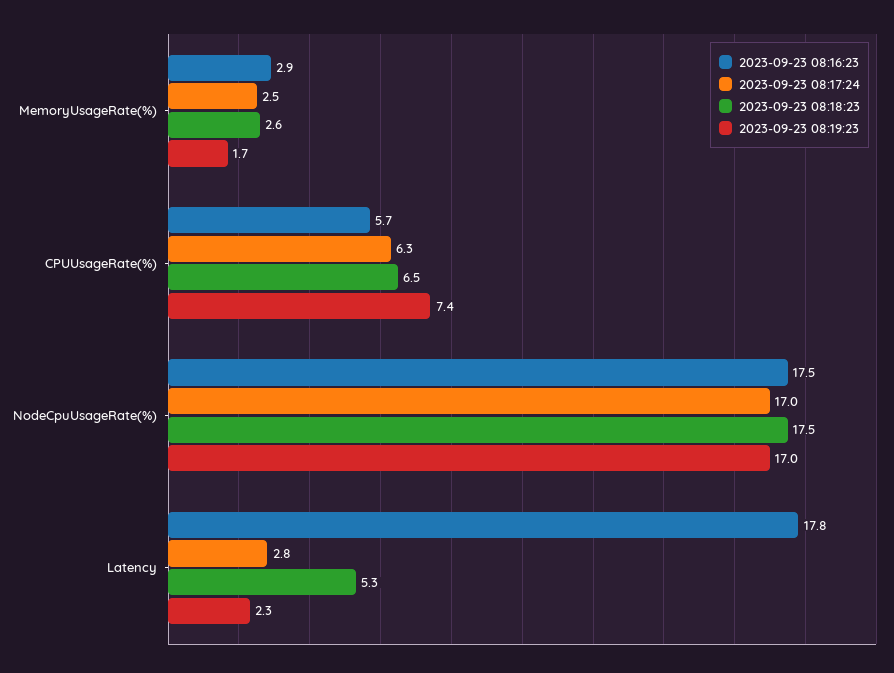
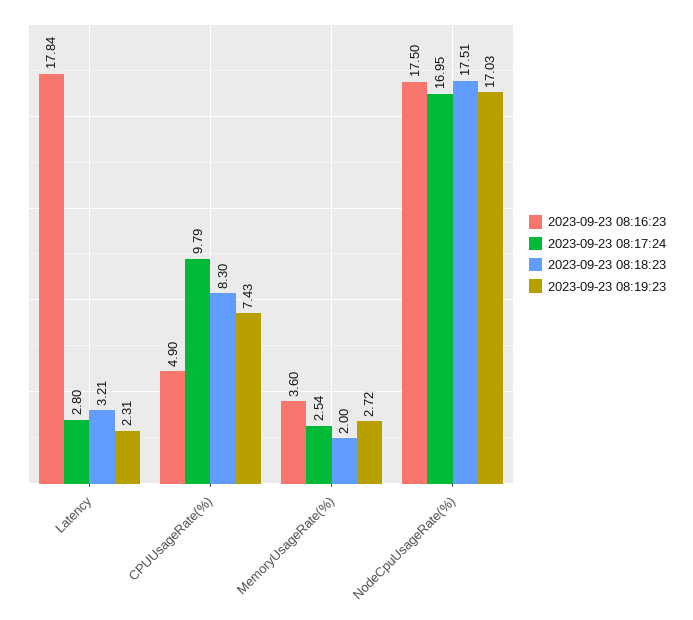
2023-09-23 08:16:23, MemoryUsageRate(%): 2.9 -> 3.6
2023-09-23 08:18:23, MemoryUsageRate(%): 2.6 -> 2
2023-09-23 08:19:23, MemoryUsageRate(%): 1.7 -> 2.72
2023-09-23 08:16:23, CPUUsageRate(%): 5.7 -> 4.9
2023-09-23 08:17:24, CPUUsageRate(%): 6.3 -> 9.79
2023-09-23 08:18:23, CPUUsageRate(%): 6.5 -> 8.3
2023-09-23 08:18:23, Latency: 5.3 -> 3.21

